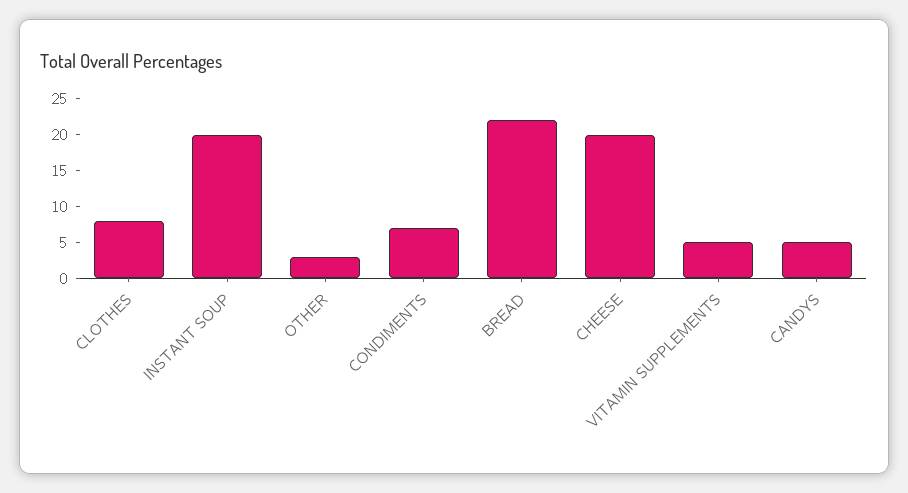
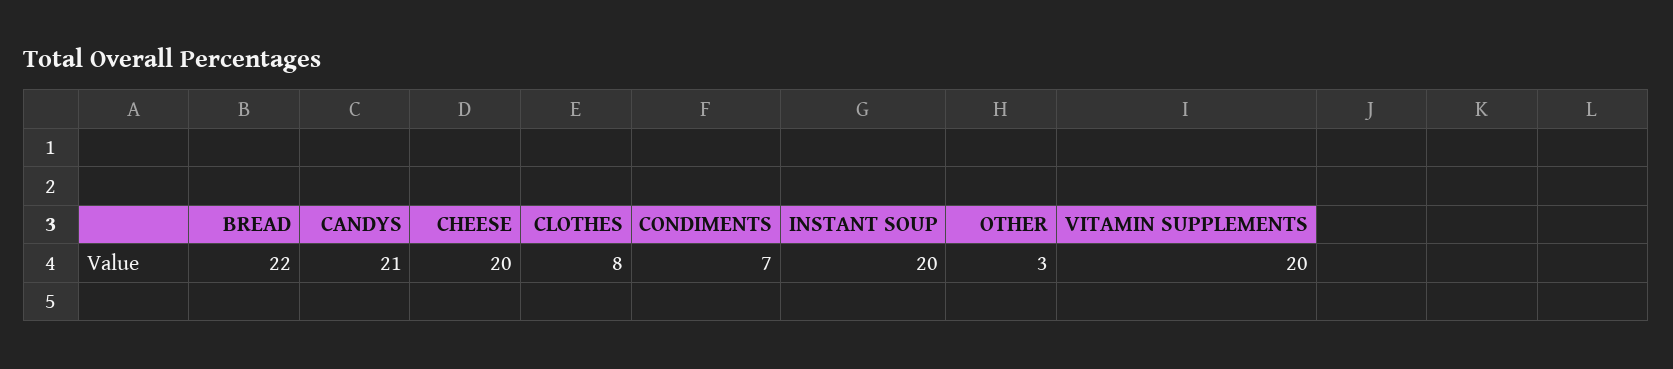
VITAMIN SUPPLEMENTS: 5 -> 20
CANDYS: 5 -> 21

